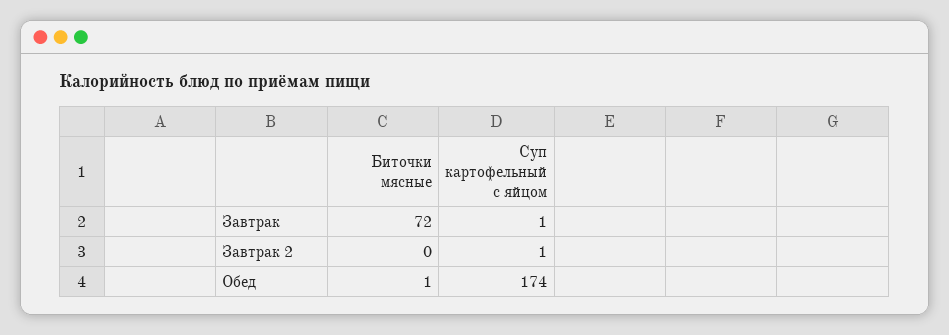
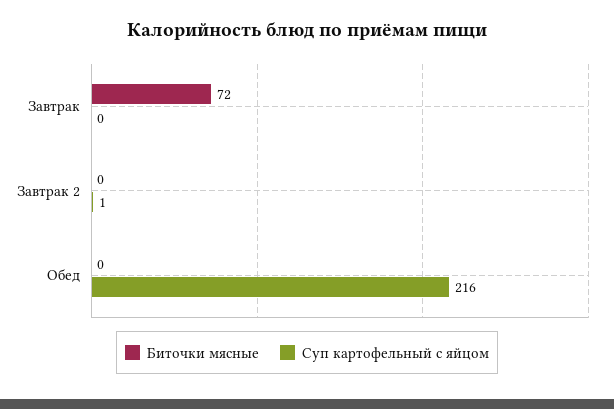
Суп картофельный с яйцом, Завтрак: 1 -> 0
Биточки мясные, Обед: 1 -> 0
Суп картофельный с яйцом, Обед: 174 -> 216

